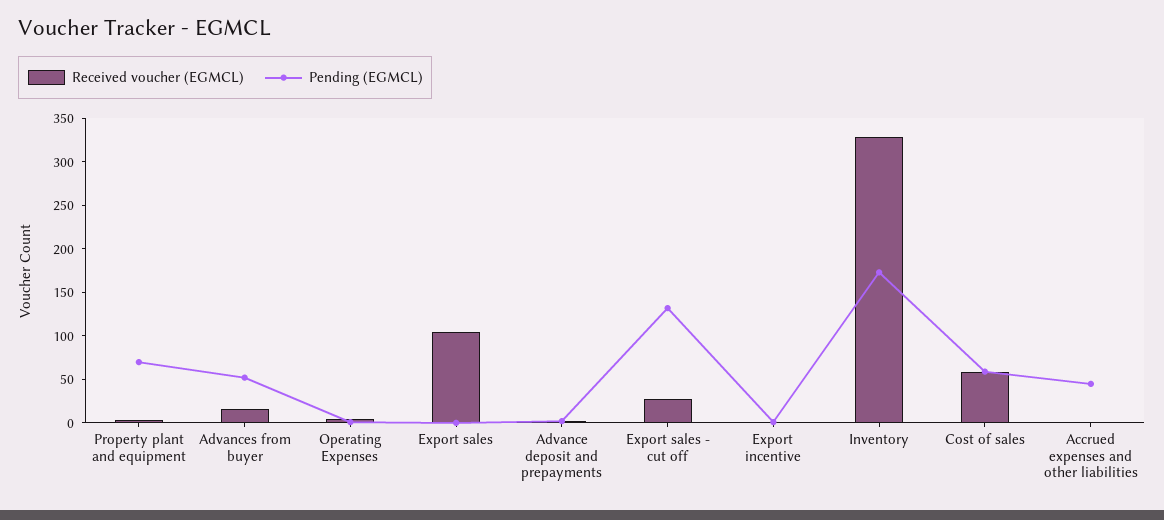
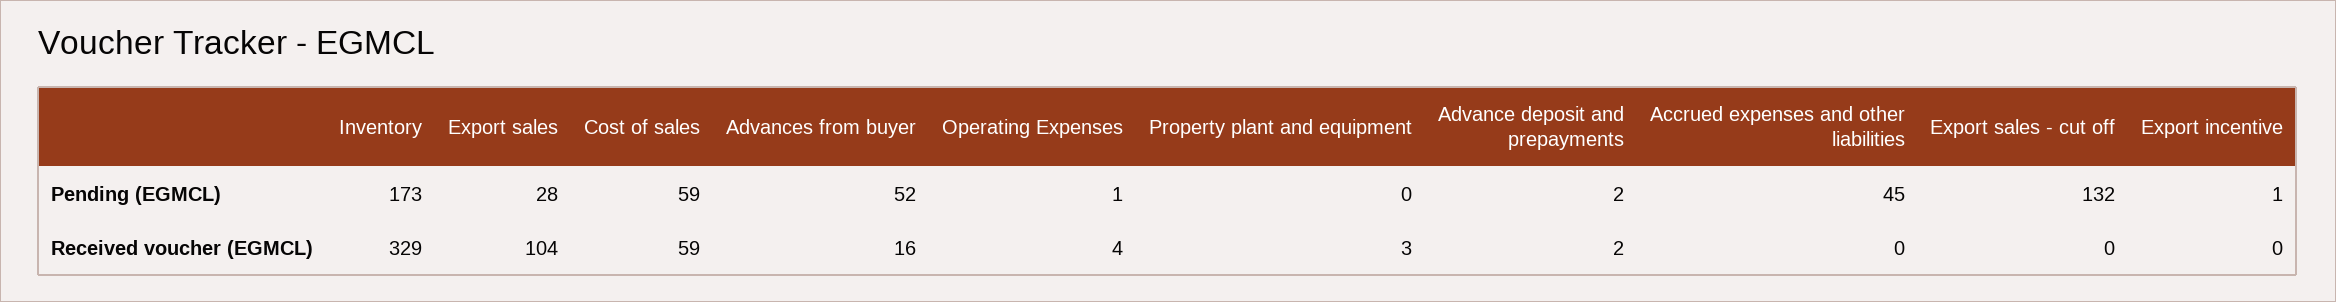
Pending (EGMCL), Property plant and equipment: 70 -> 0
Pending (EGMCL), Export sales: 0 -> 28
Received voucher (EGMCL), Export sales - cut off: 30 -> 0

